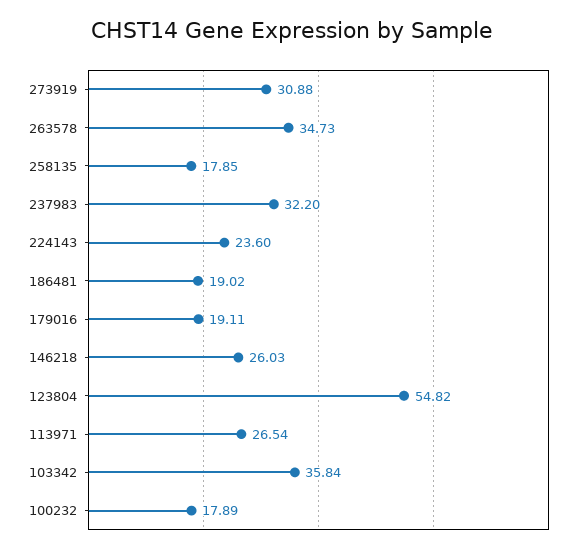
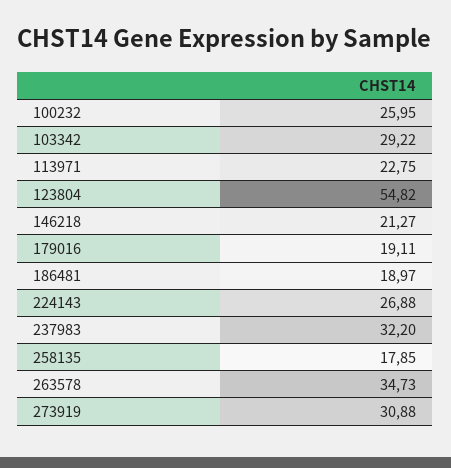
224143: 23.6 -> 26.88
186481: 19.02 -> 18.97
146218: 26.03 -> 21.27
113971: 26.54 -> 22.75
103342: 35.84 -> 29.22
100232: 17.89 -> 25.95

